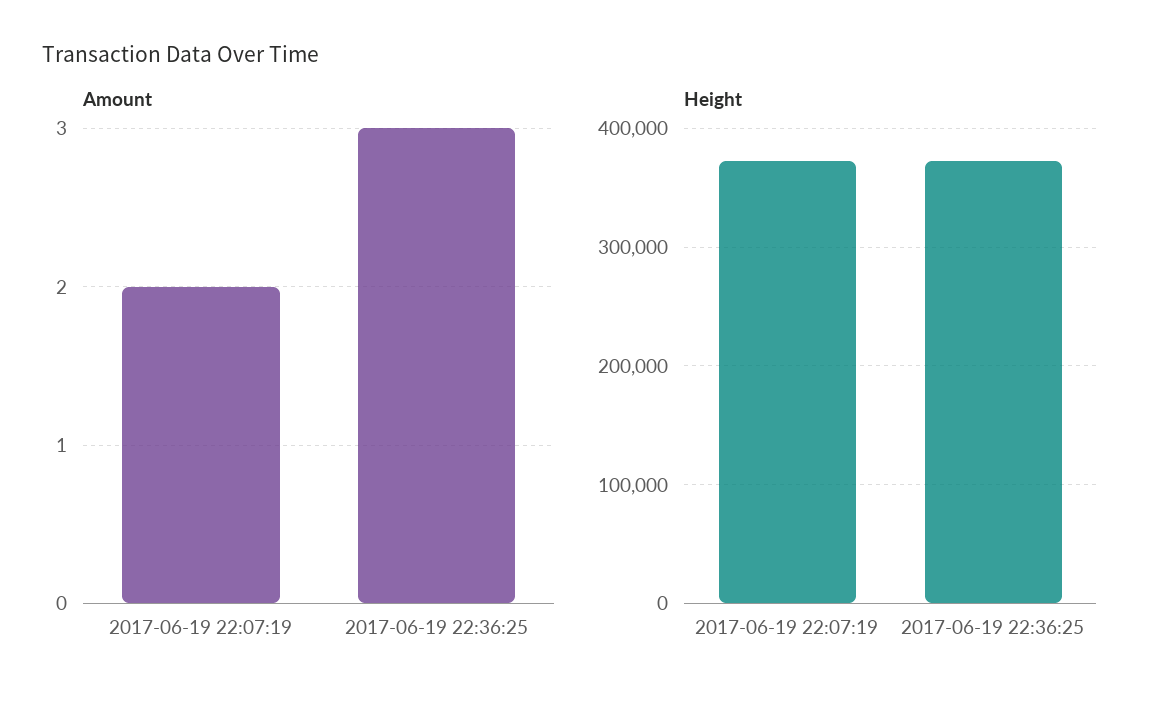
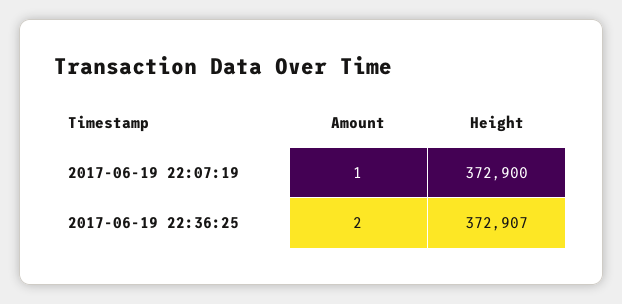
Amount, 2017-06-19 22:07:19: 2 -> 1
Amount, 2017-06-19 22:36:25: 3 -> 2

